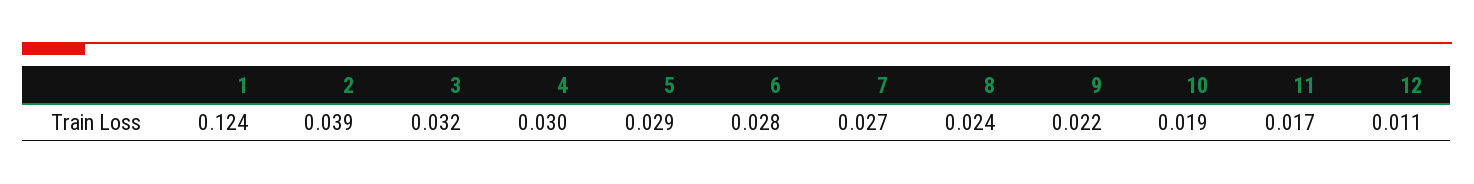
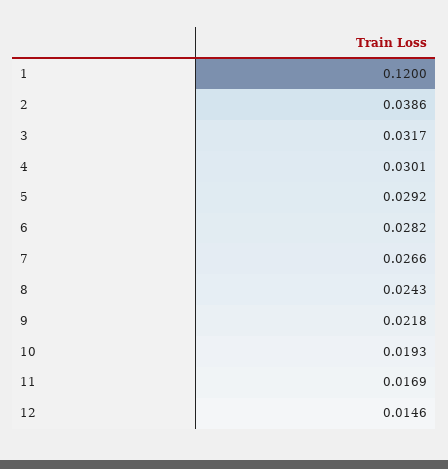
1: 0.124 -> 0.12
12: 0.011 -> 0.0146

